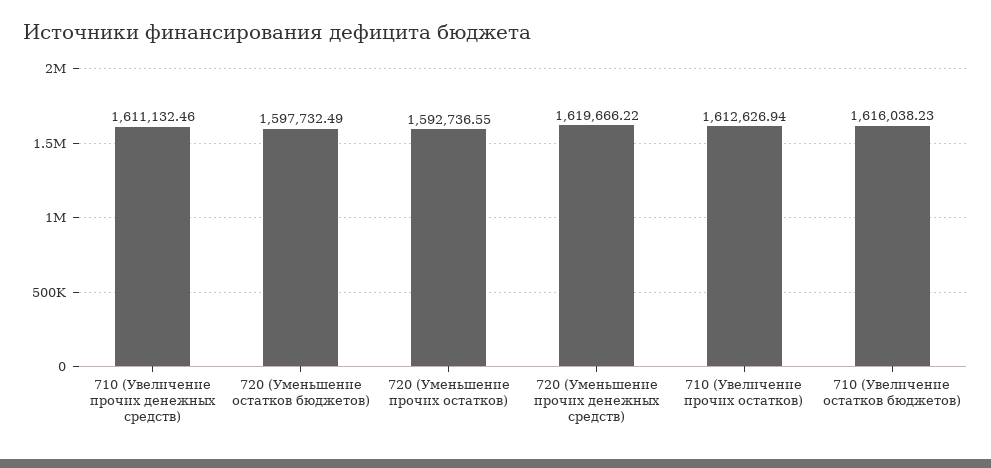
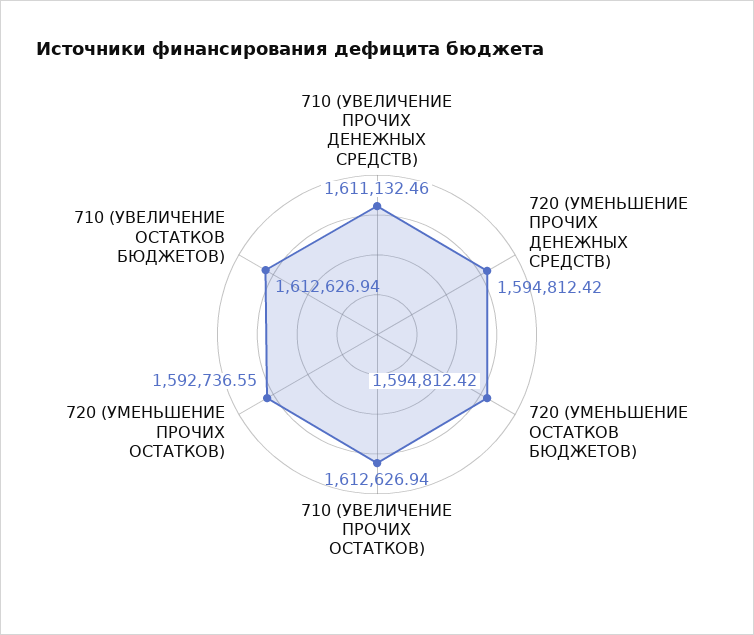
720 (Уменьшение остатков бюджетов): 1597732.49 -> 1594812.42
720 (Уменьшение прочих денежных средств): 1619666.22 -> 1594812.42
710 (Увеличение остатков бюджетов): 1616038.23 -> 1612626.94

